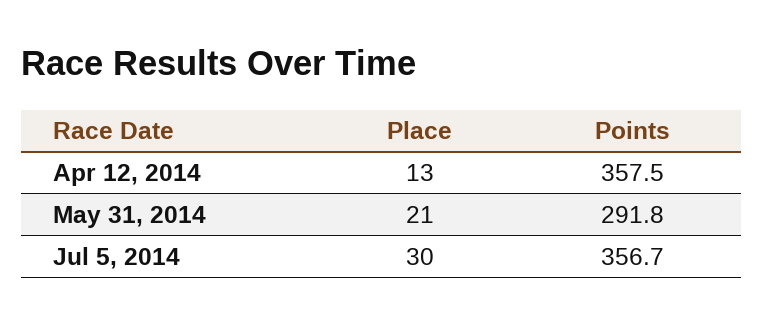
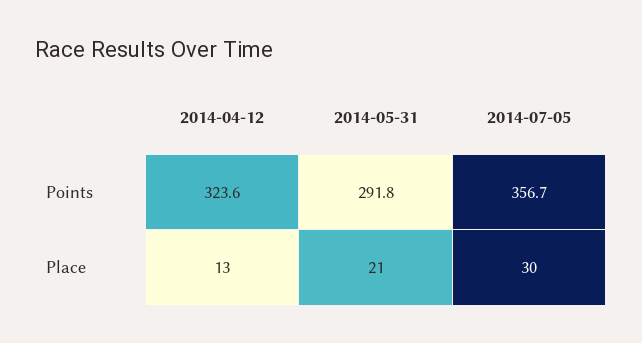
Points, Apr 12, 2014: 357.5 -> 323.6

